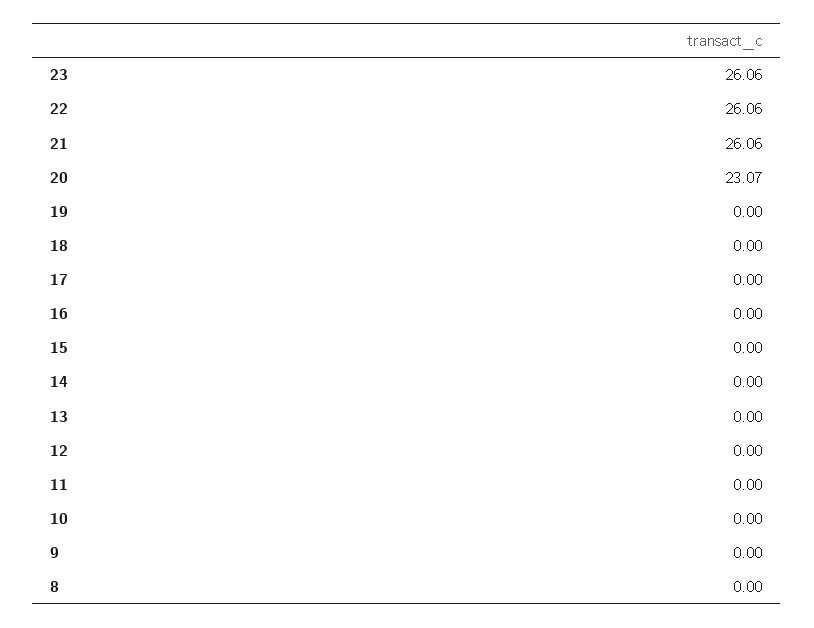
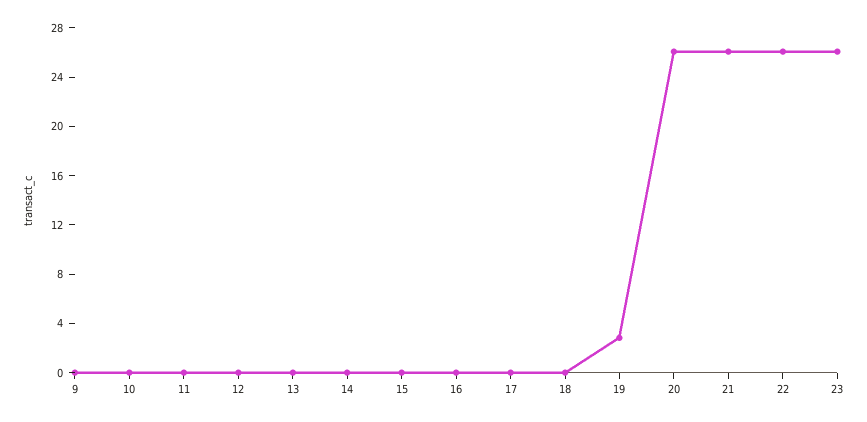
20: 23.07 -> 26
19: 0 -> 3
8: 0 -> none

